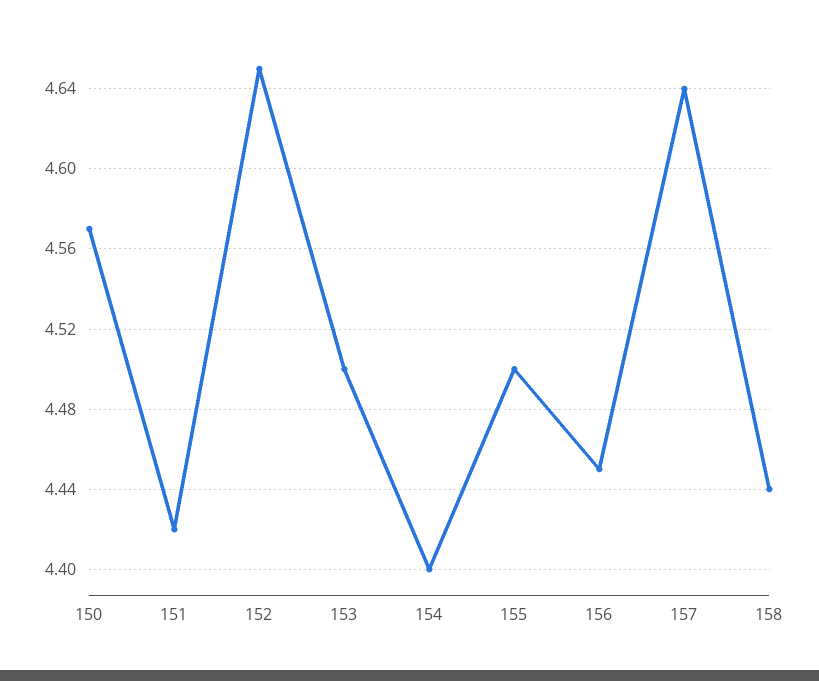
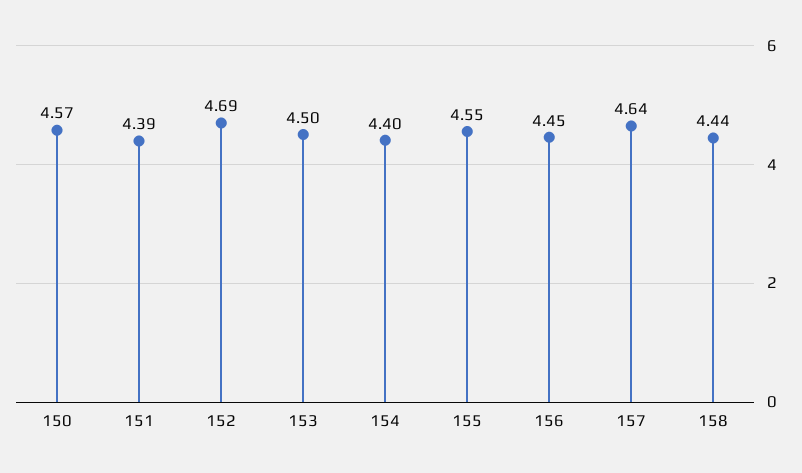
151: 4.42 -> 4.39
152: 4.65 -> 4.69
155: 4.5 -> 4.55

